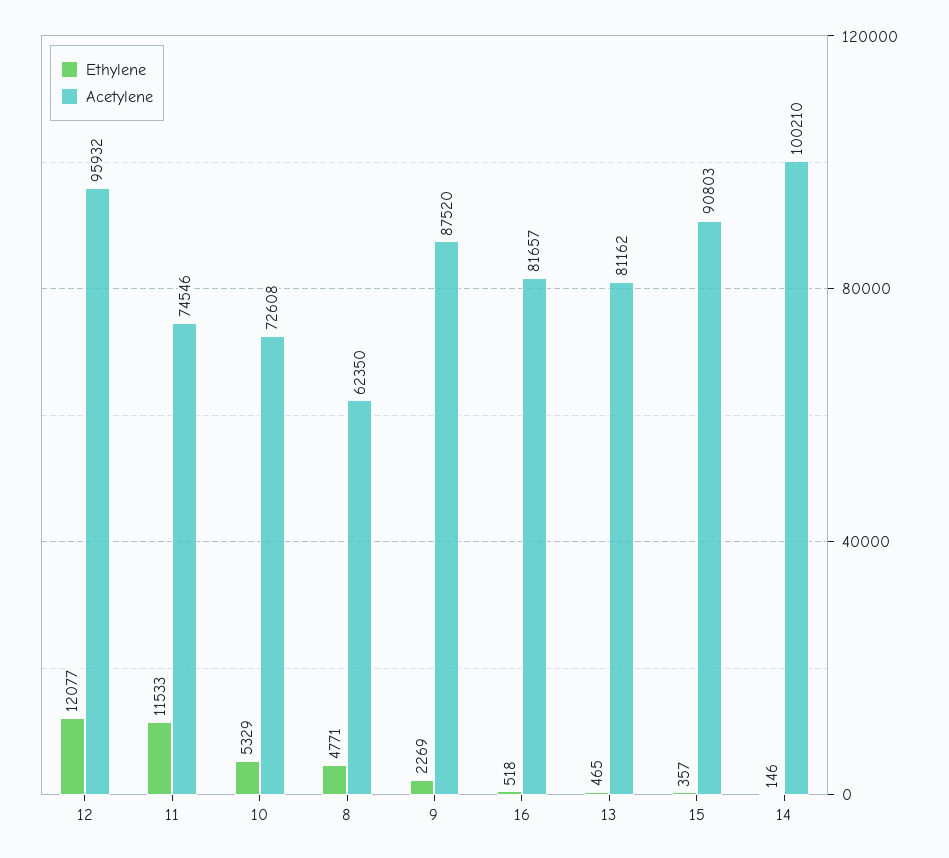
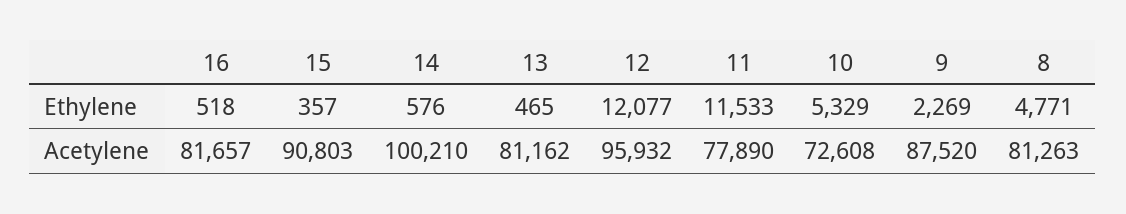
Acetylene, 11: 74546 -> 77890
Acetylene, 8: 62350 -> 81263
Ethylene, 14: 146 -> 576

